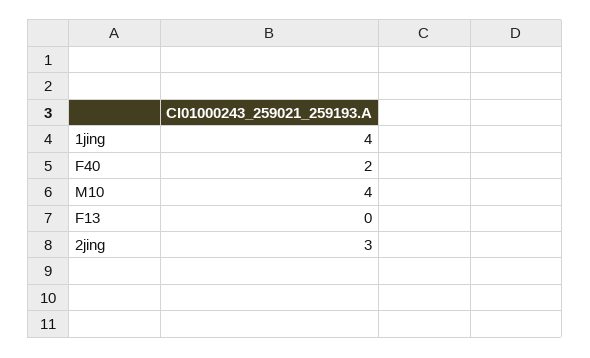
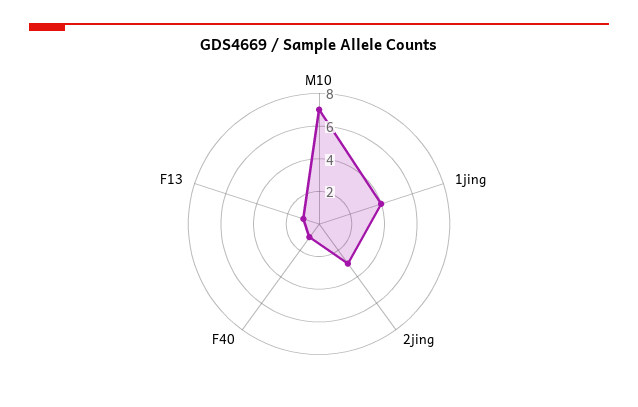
F40: 2 -> 1
M10: 4 -> 7
F13: 0 -> 1

